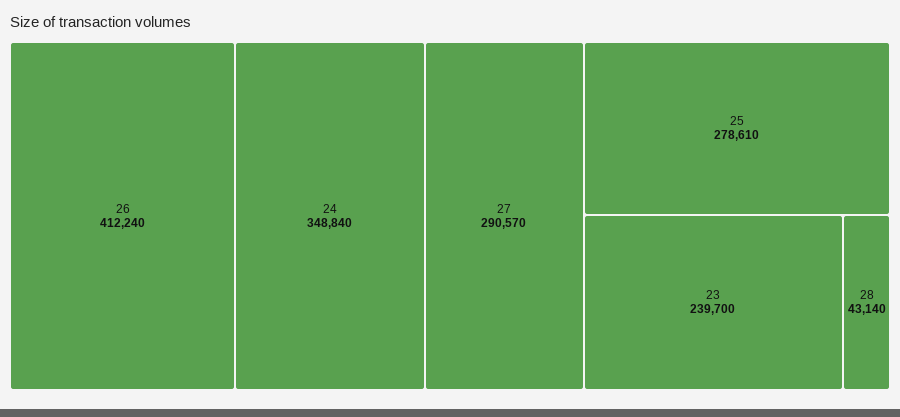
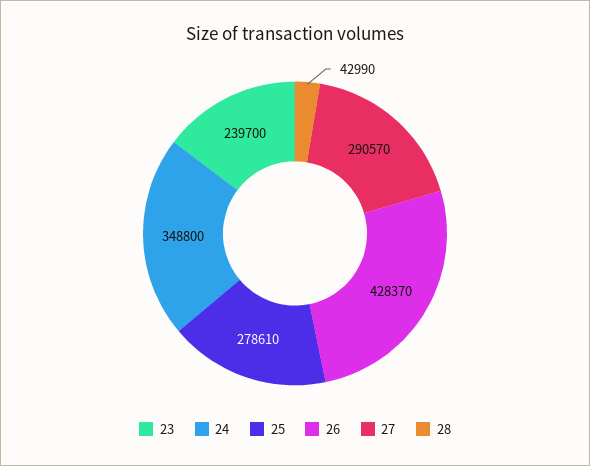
26: 412240 -> 428370
24: 348840 -> 348800
28: 43140 -> 42990

